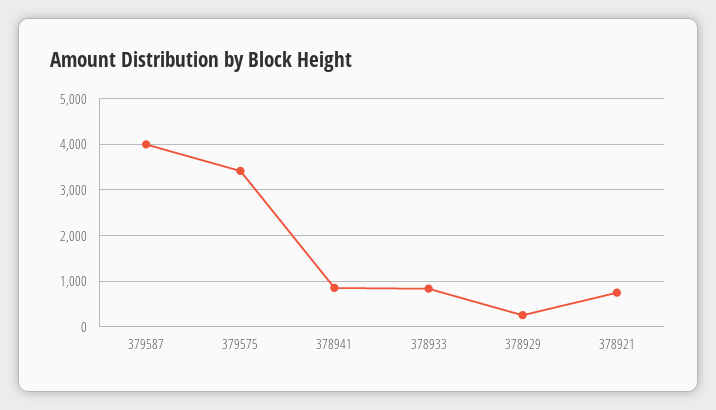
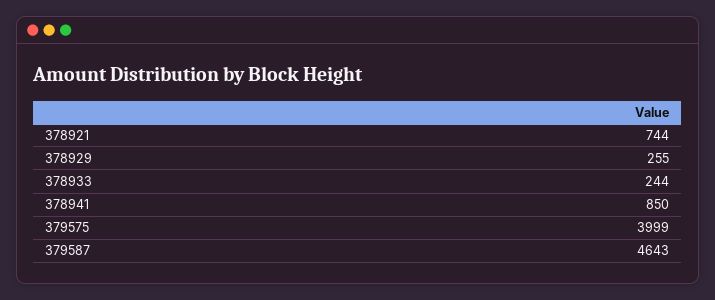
379587: 4000 -> 4643
379575: 3400 -> 3999
378933: 800 -> 244

